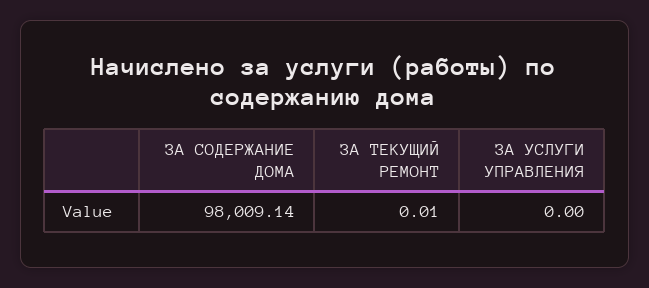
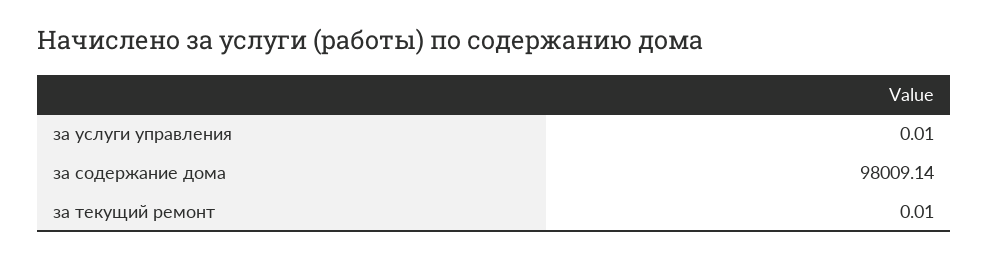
ЗА УСЛУГИ УПРАВЛЕНИЯ: 0 -> 0.01

